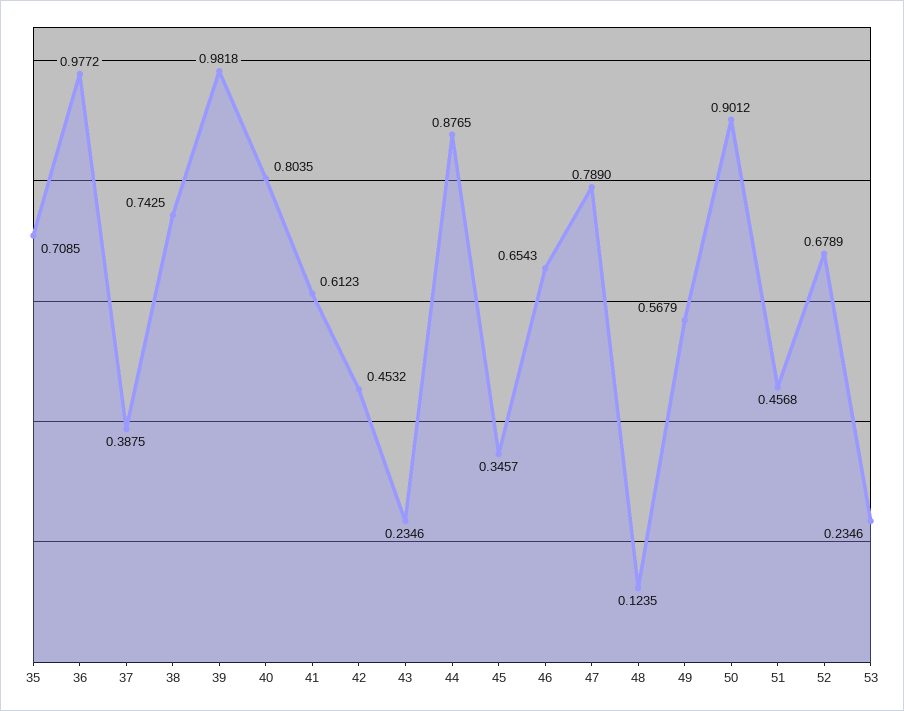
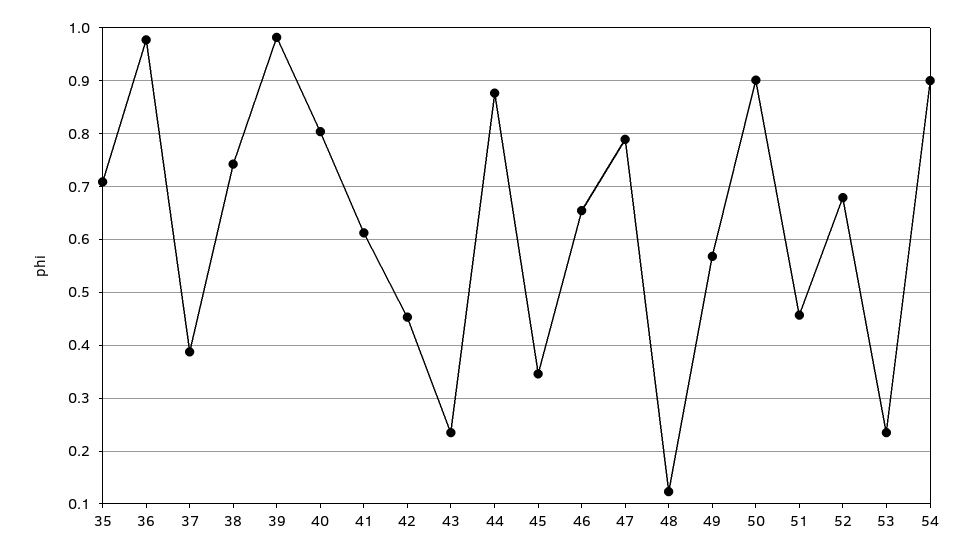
54: none -> 0.9

